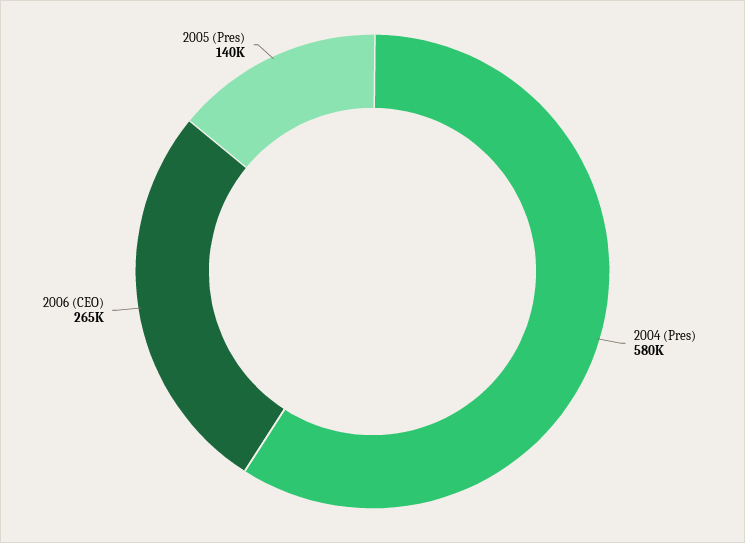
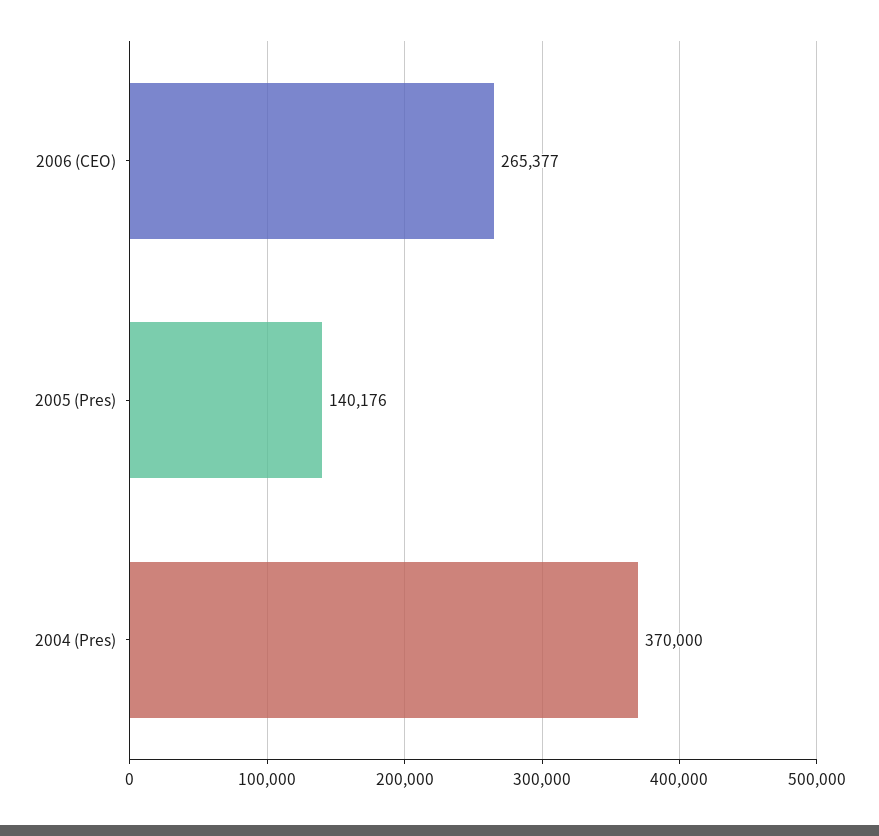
2004 (Pres): 580000 -> 370000

